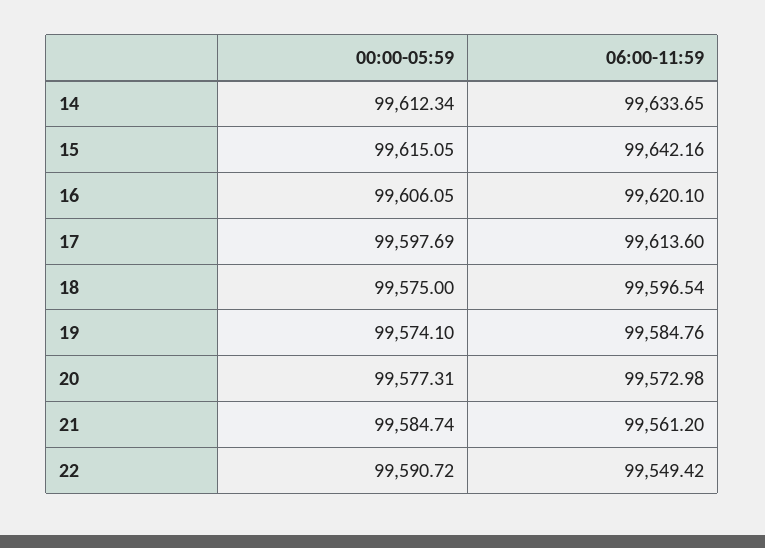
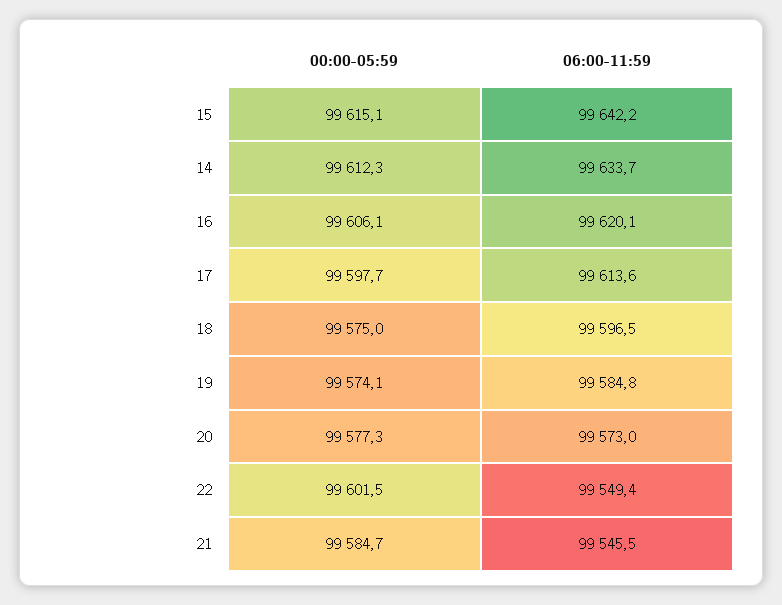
06:00-11:59, 21: 99561.2 -> 99545.5
00:00-05:59, 22: 99590.72 -> 99601.5

